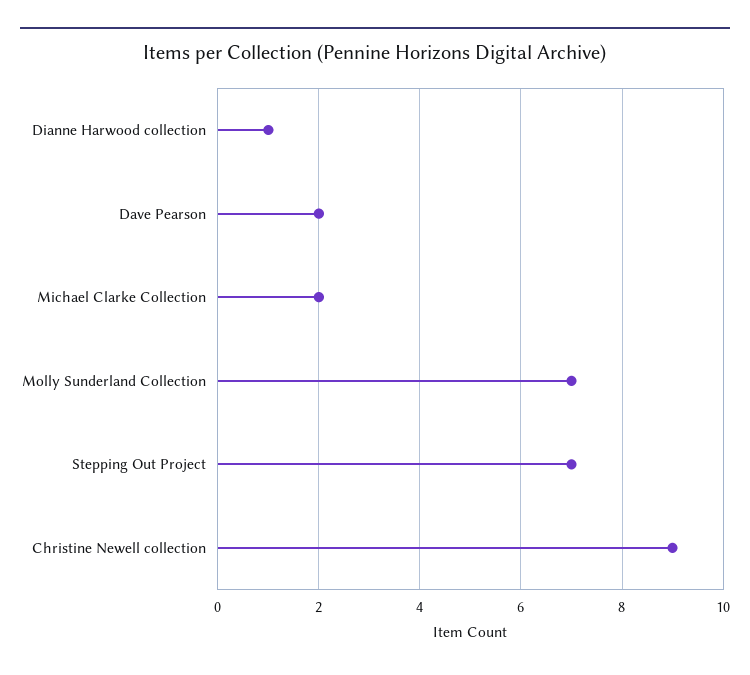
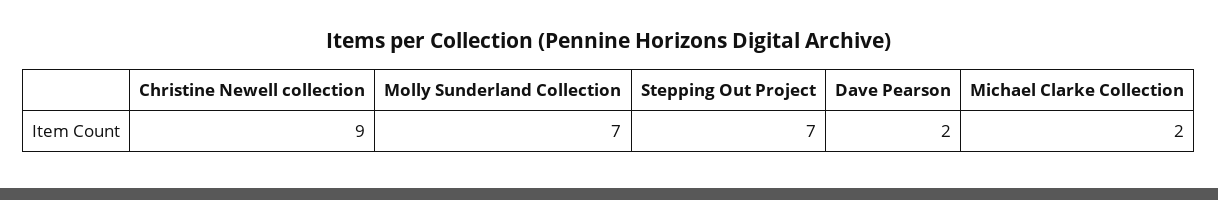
Dianne Harwood collection: 1 -> none

